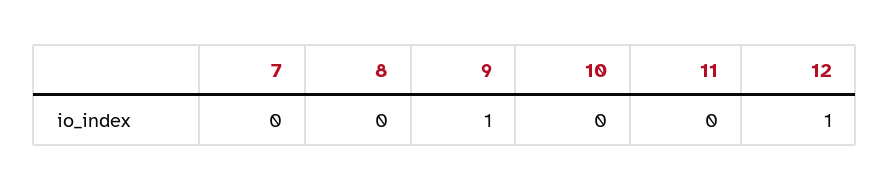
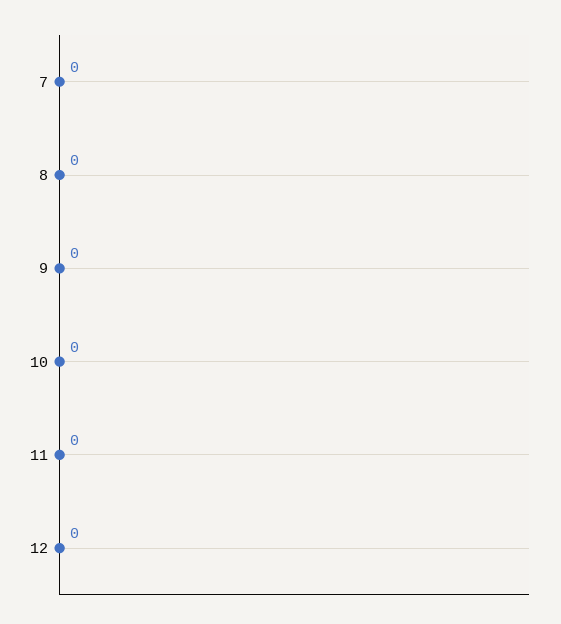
9: 1 -> 0
12: 1 -> 0

